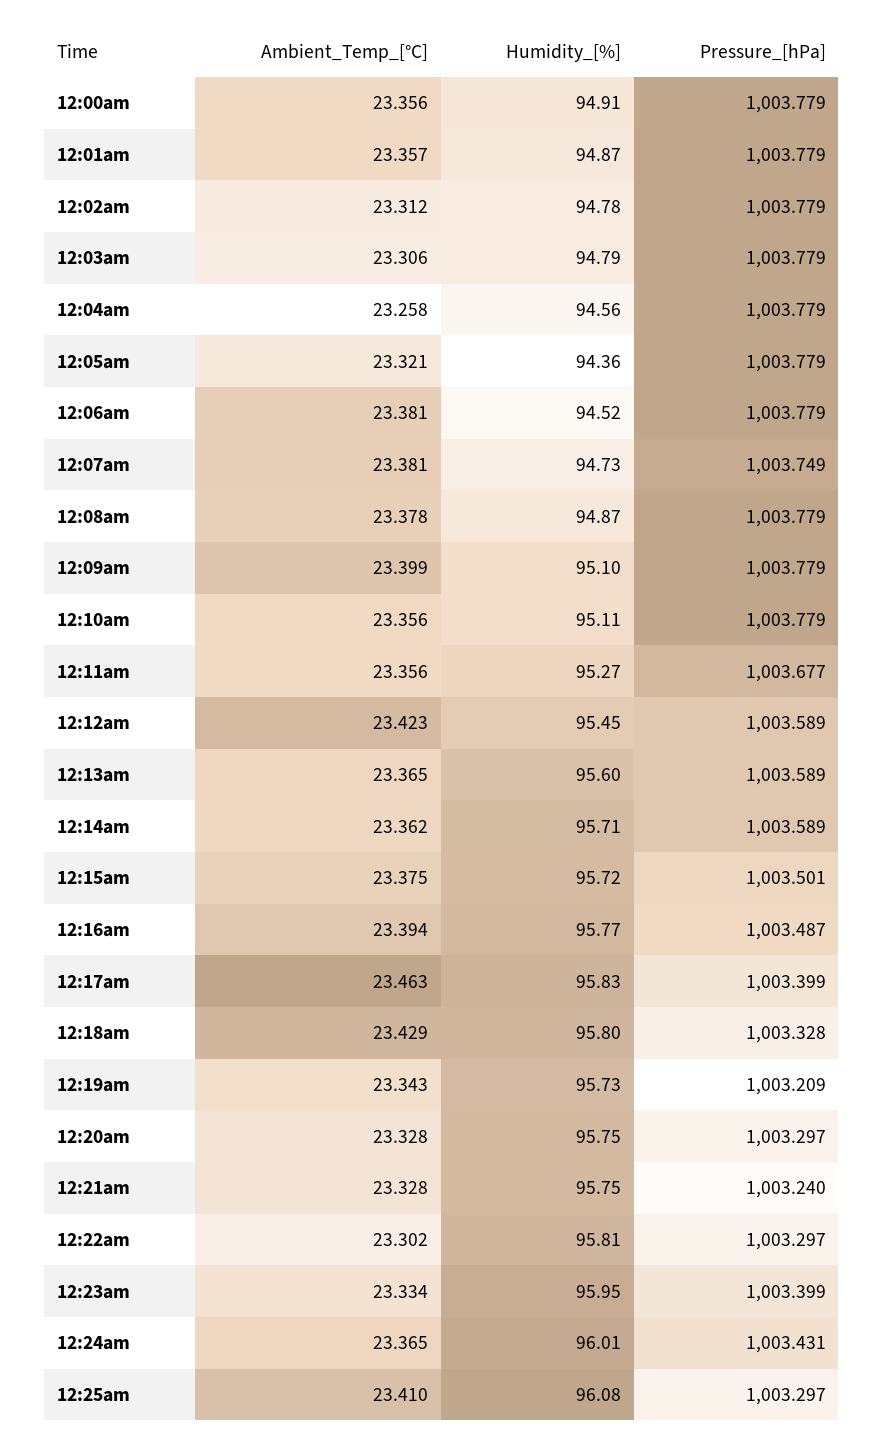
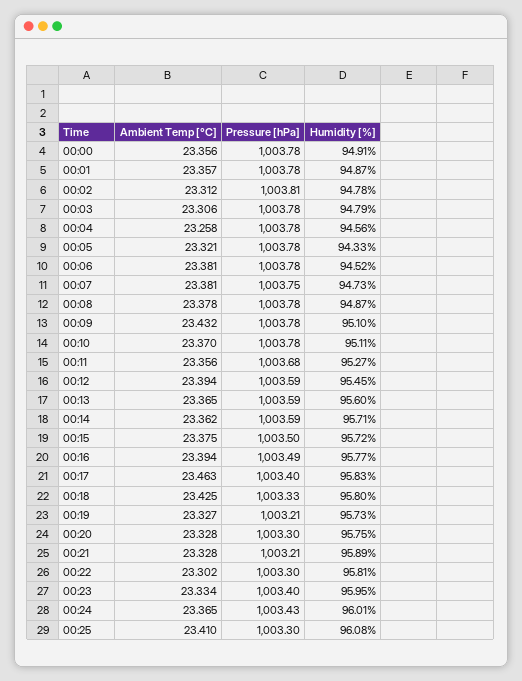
Pressure_[hPa], 12:02am: 1003.779 -> 1003.81
Humidity_[%], 12:05am: 94.36 -> 94.33
Ambient_Temp_[°C], 12:09am: 23.399 -> 23.432
Ambient_Temp_[°C], 12:10am: 23.356 -> 23.37
Ambient_Temp_[°C], 12:12am: 23.423 -> 23.394
Ambient_Temp_[°C], 12:18am: 23.429 -> 23.425
Ambient_Temp_[°C], 12:19am: 23.343 -> 23.327
Humidity_[%], 12:21am: 95.75 -> 95.89
Pressure_[hPa], 12:21am: 1003.24 -> 1003.21

